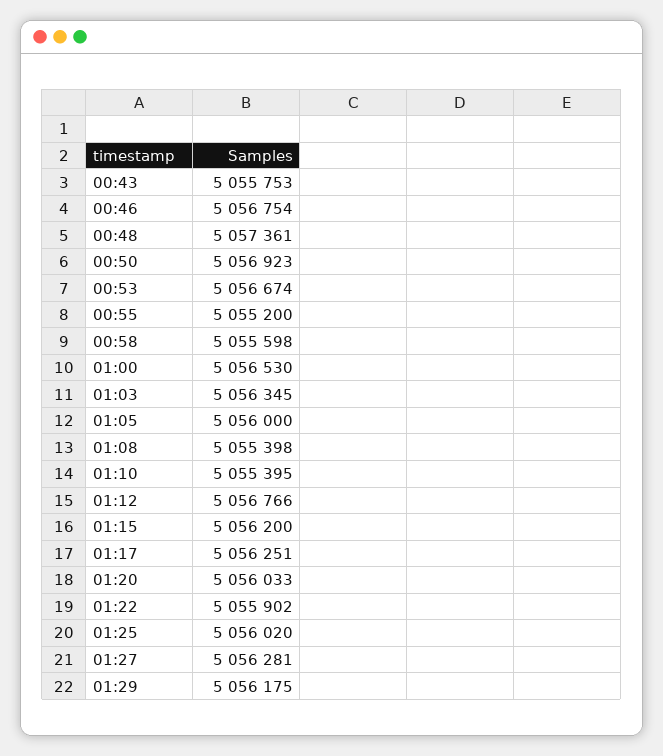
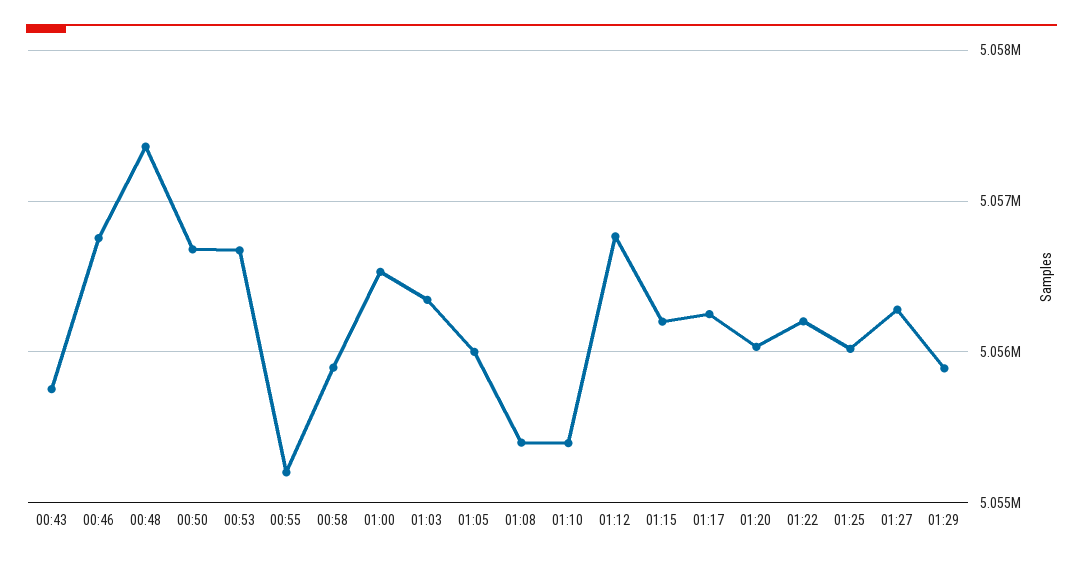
00:50: 5056923 -> 5056700
00:58: 5055598 -> 5055900
01:22: 5055902 -> 5056200
01:29: 5056175 -> 5055900

